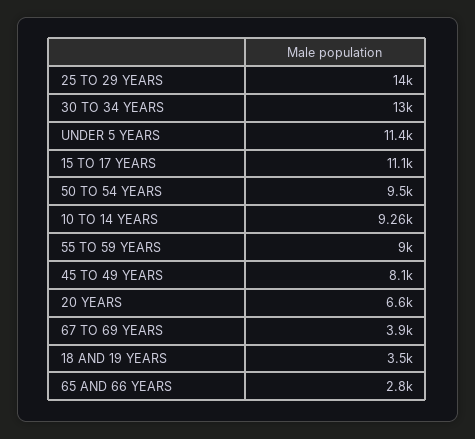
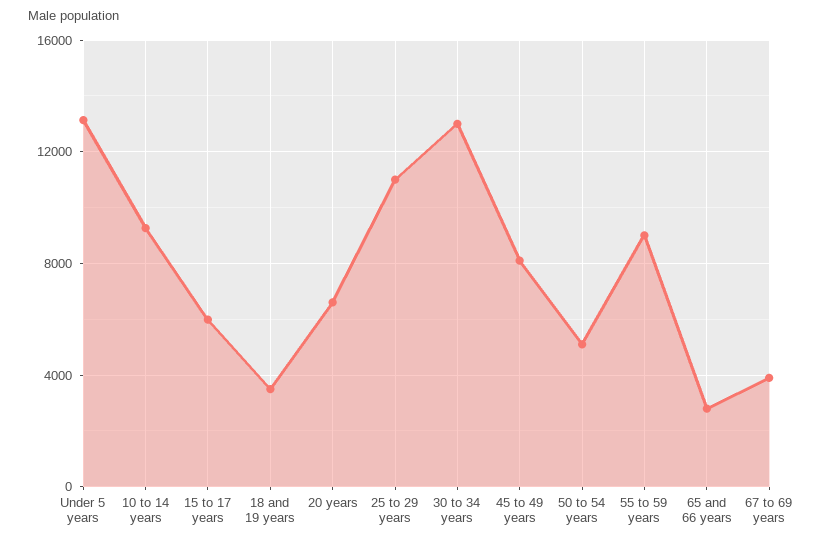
25 TO 29 YEARS: 14000 -> 11000
UNDER 5 YEARS: 11400 -> 13000
15 TO 17 YEARS: 11100 -> 6000
50 TO 54 YEARS: 9500 -> 5000

